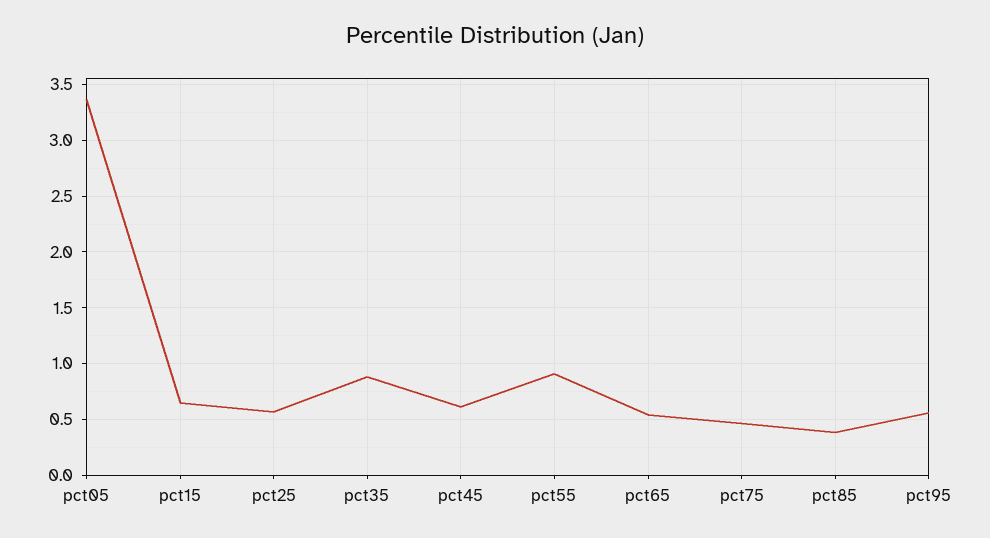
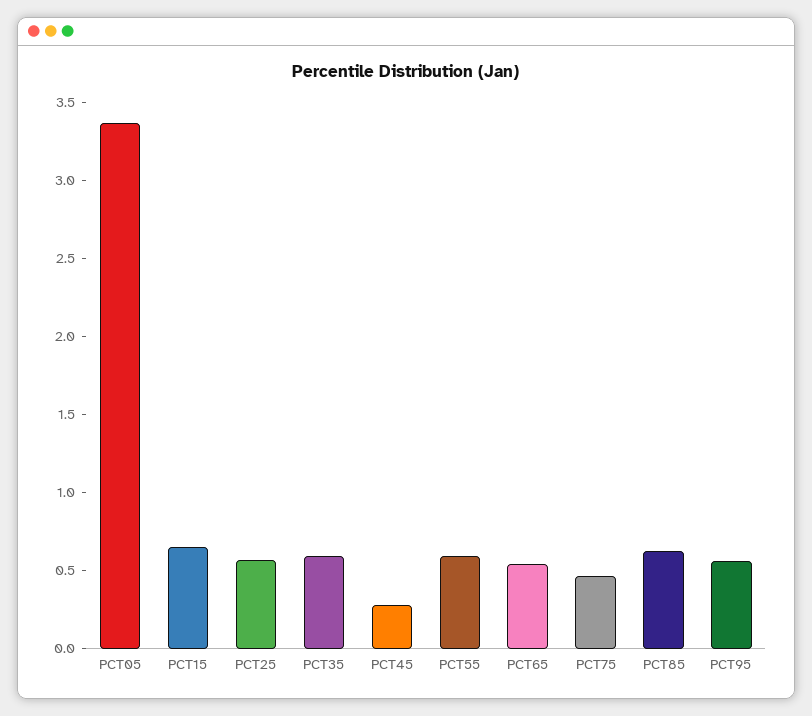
pct35: 0.9 -> 0.6
pct45: 0.6 -> 0.3
pct55: 0.9 -> 0.6
pct85: 0.4 -> 0.6

